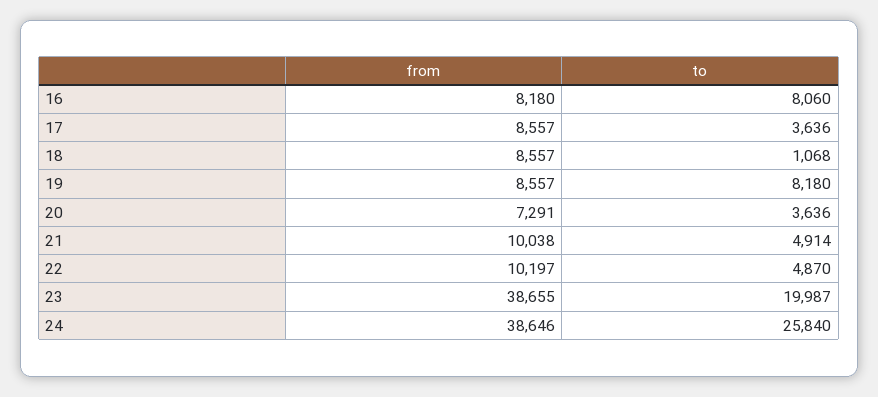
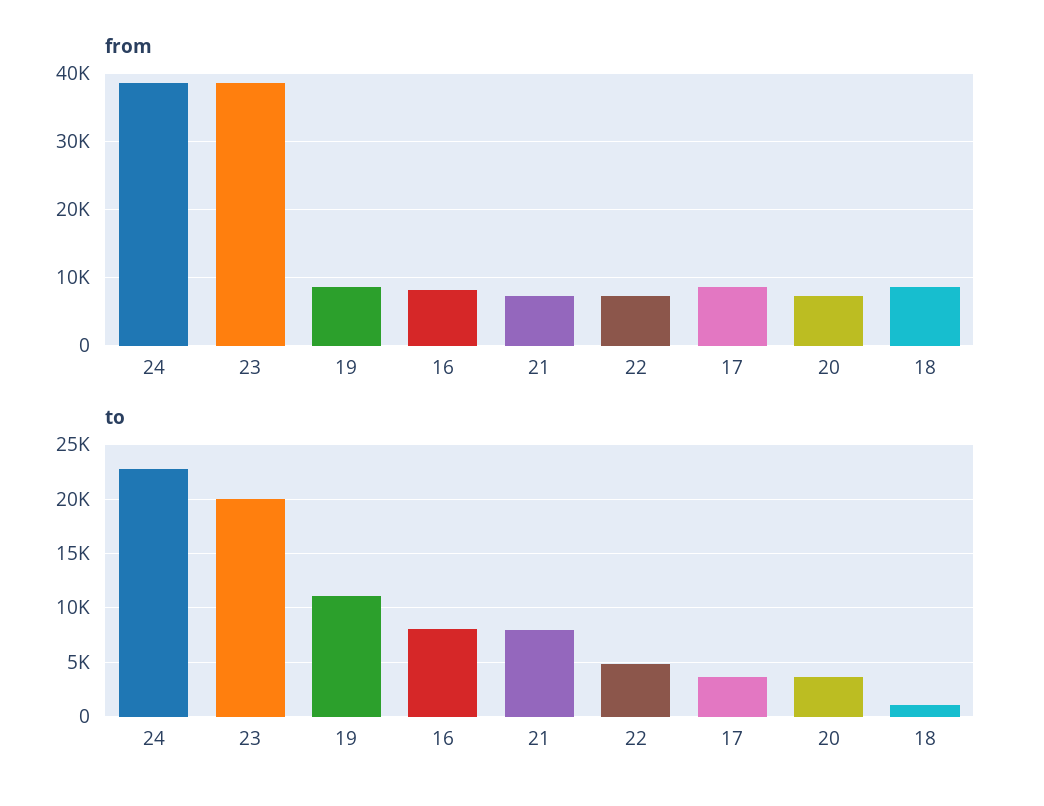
to, 19: 8180 -> 11000
from, 21: 10038 -> 7000
to, 21: 4914 -> 8000
from, 22: 10197 -> 7000
to, 24: 25840 -> 23000

